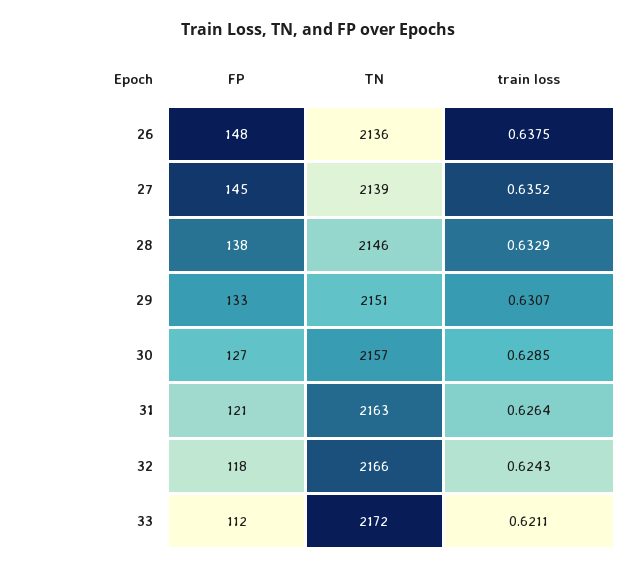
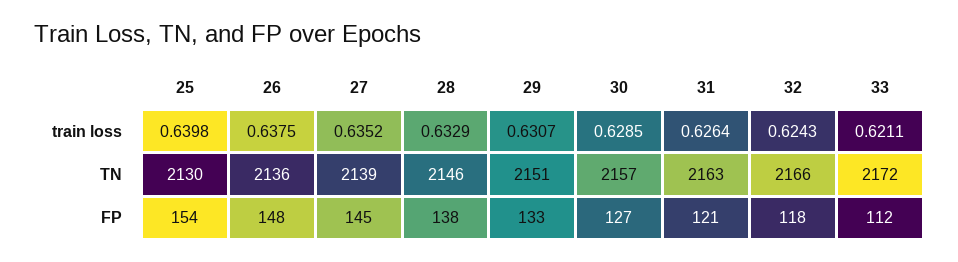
train loss, 25: none -> 0.6398
TN, 25: none -> 2130
FP, 25: none -> 154

